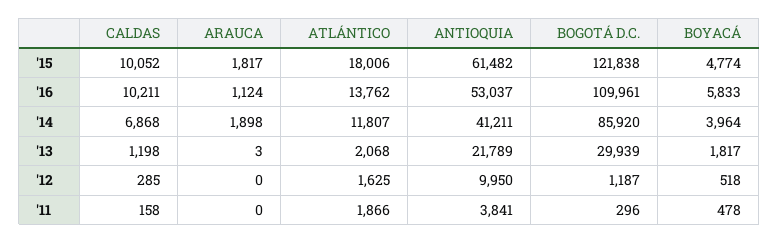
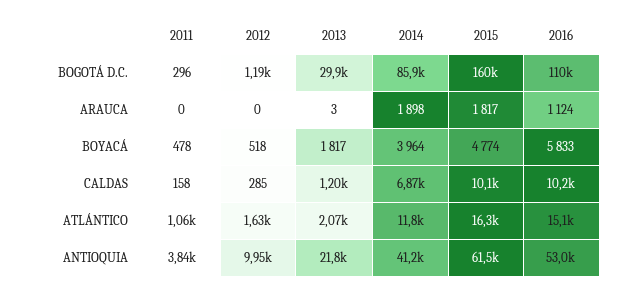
ATLÁNTICO, '15: 18006 -> 16300
BOGOTÁ D.C., '15: 121838 -> 160000
ATLÁNTICO, '16: 13762 -> 15100
ATLÁNTICO, '11: 1866 -> 1060

